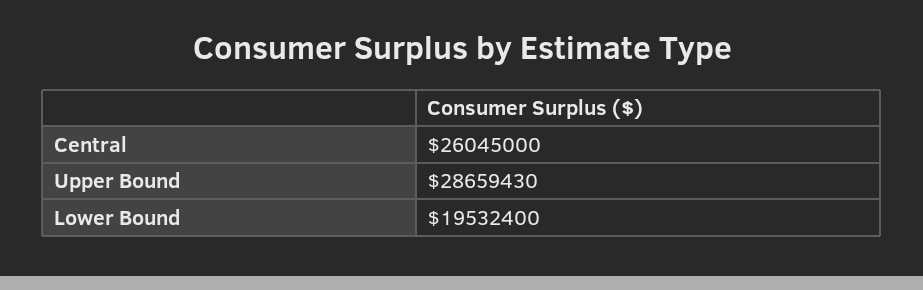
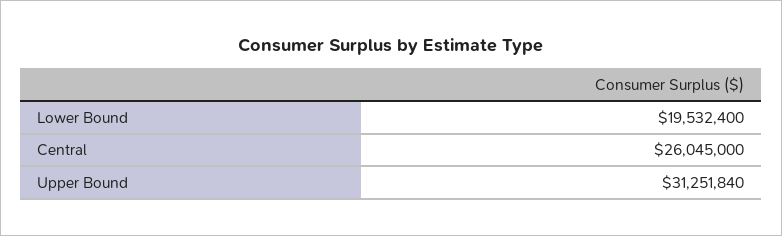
Upper Bound: 28659430 -> 31251840

